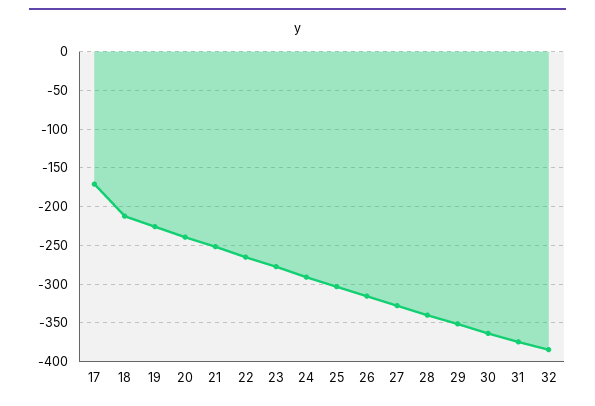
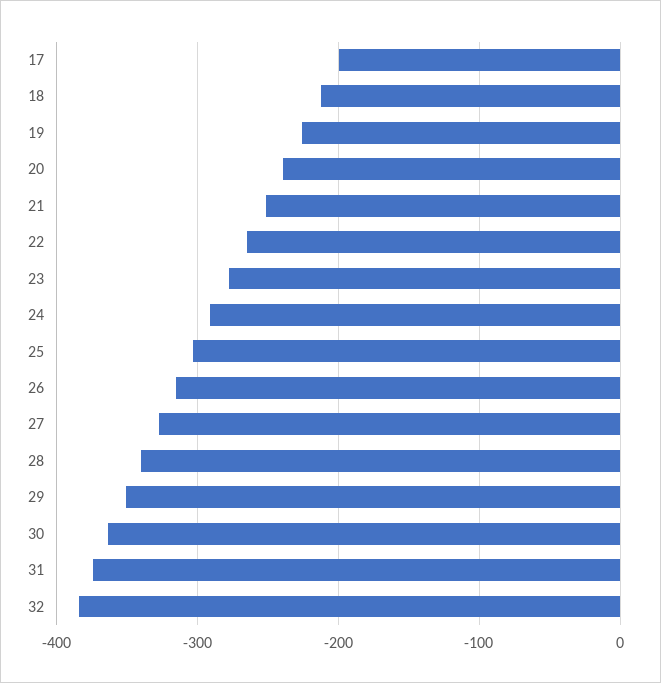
17: -170 -> -200

